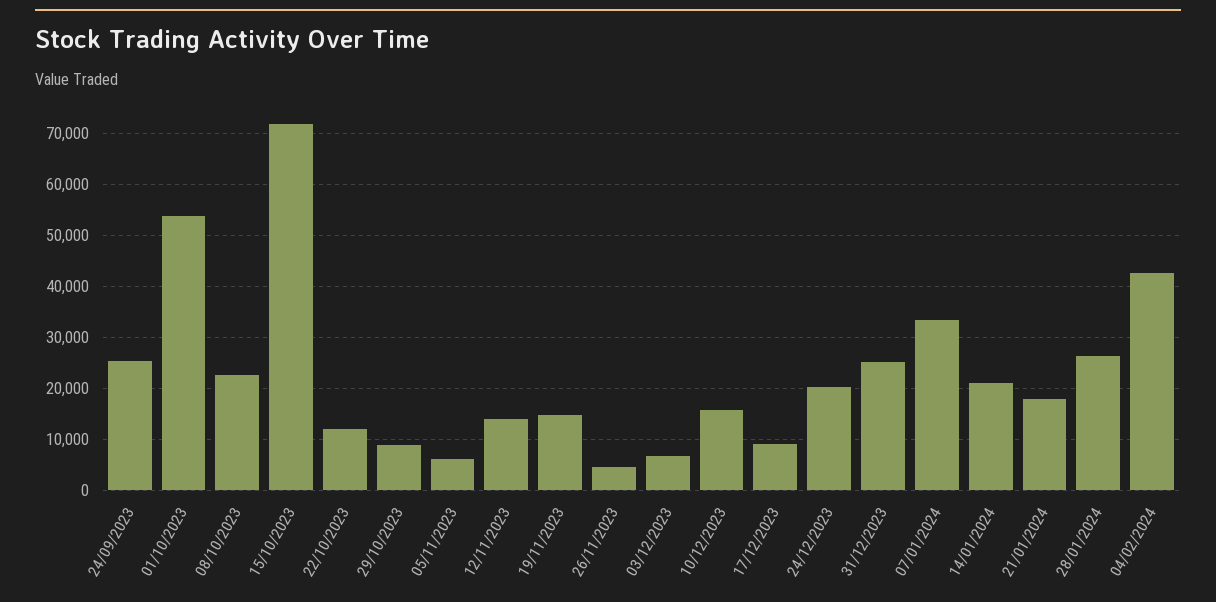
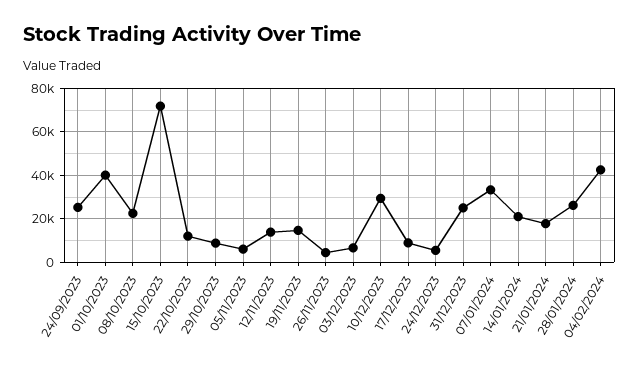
01/10/2023: 54000 -> 40000
10/12/2023: 16000 -> 30000
24/12/2023: 20000 -> 5000

